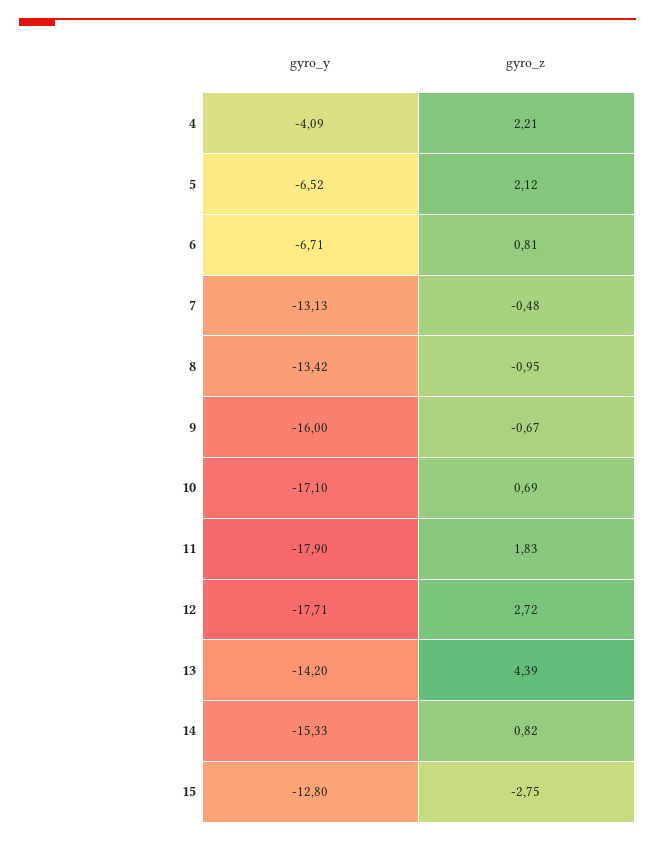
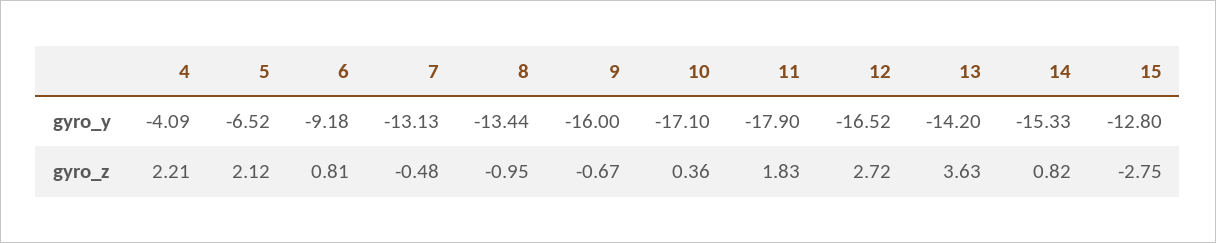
gyro_y, 6: -6.71 -> -9.18
gyro_y, 8: -13.42 -> -13.44
gyro_z, 10: 0.69 -> 0.36
gyro_y, 12: -17.71 -> -16.52
gyro_z, 13: 4.39 -> 3.63

